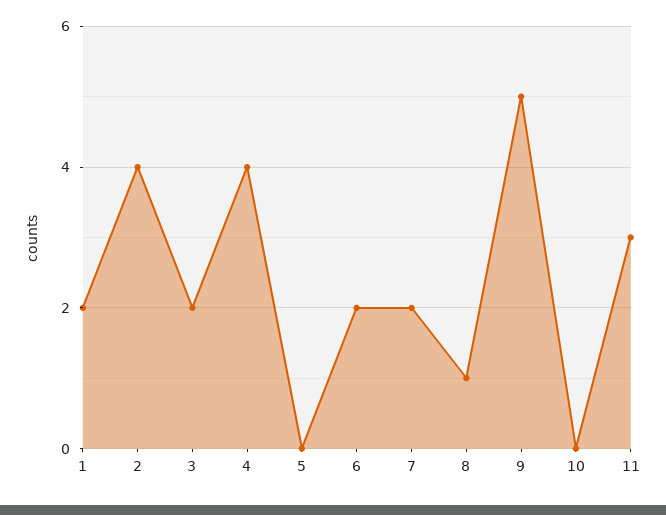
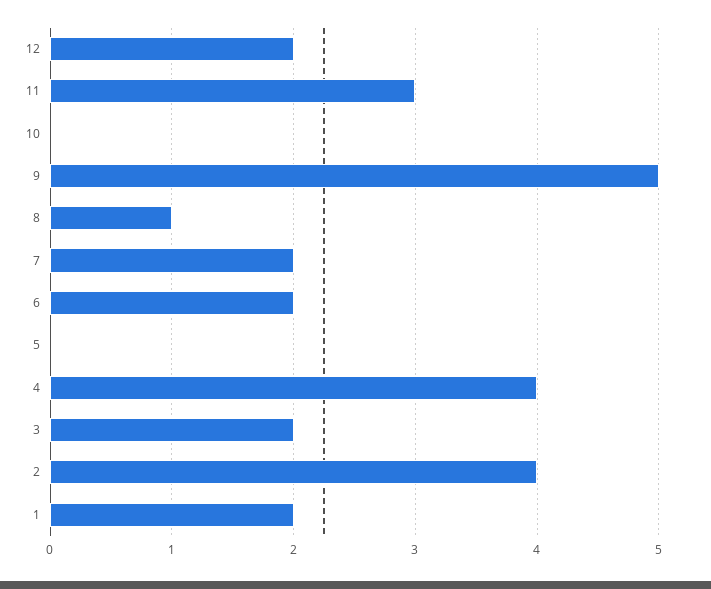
12: none -> 2

